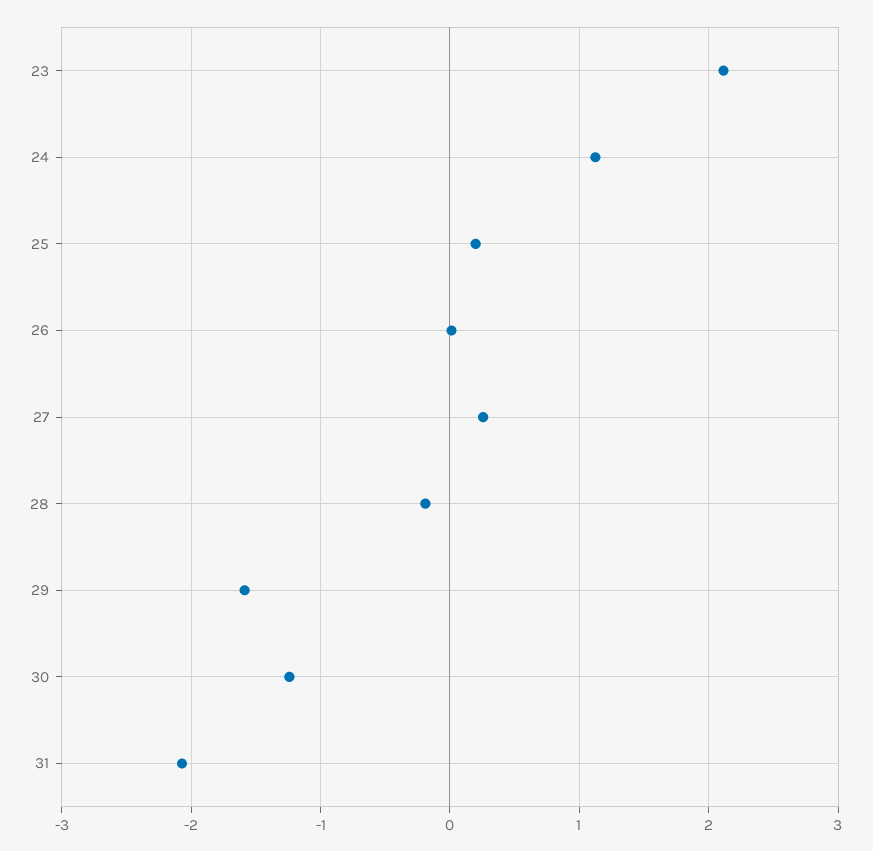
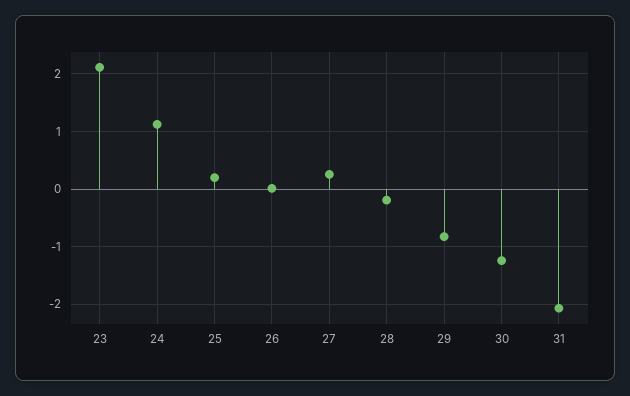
29: -1.6 -> -0.8

